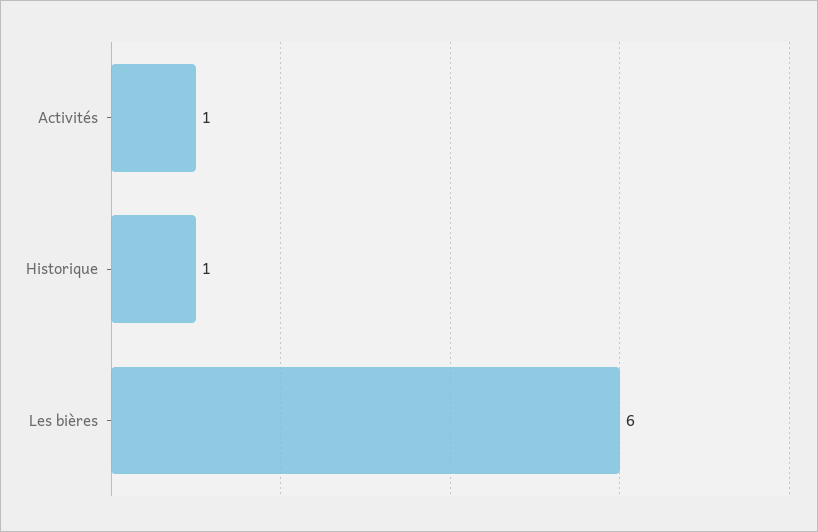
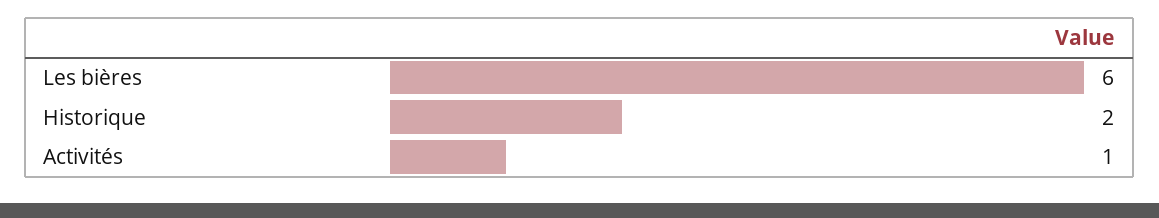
Historique: 1 -> 2

